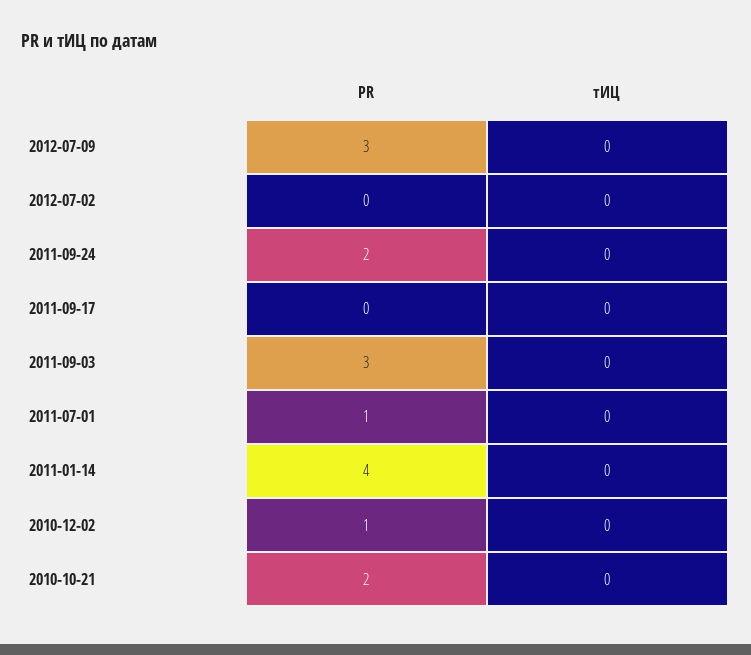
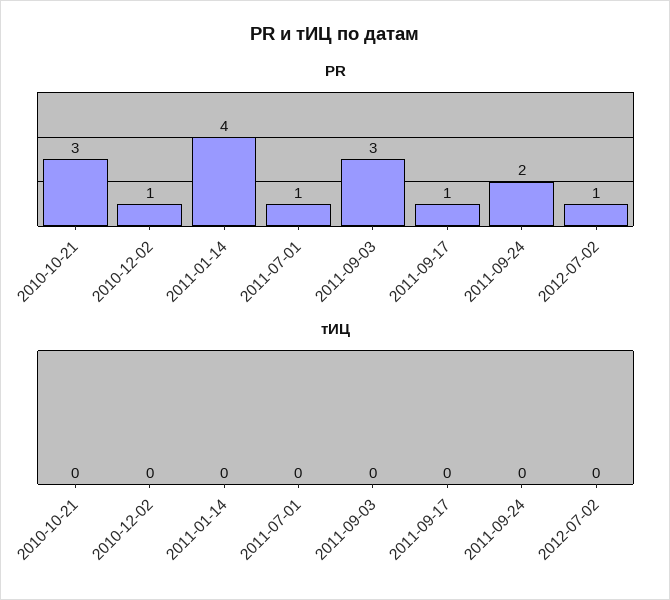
PR, 2012-07-09: 3 -> none
тИЦ, 2012-07-09: 0 -> none
PR, 2012-07-02: 0 -> 1
PR, 2011-09-17: 0 -> 1
PR, 2010-10-21: 2 -> 3

